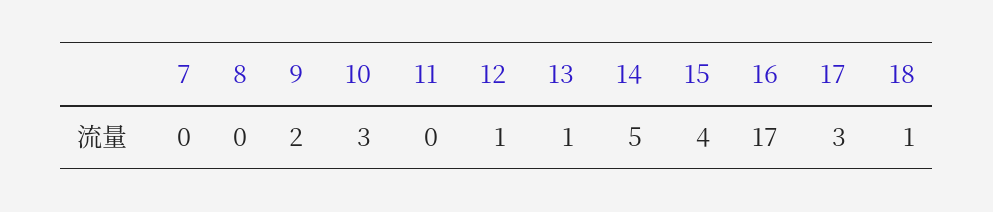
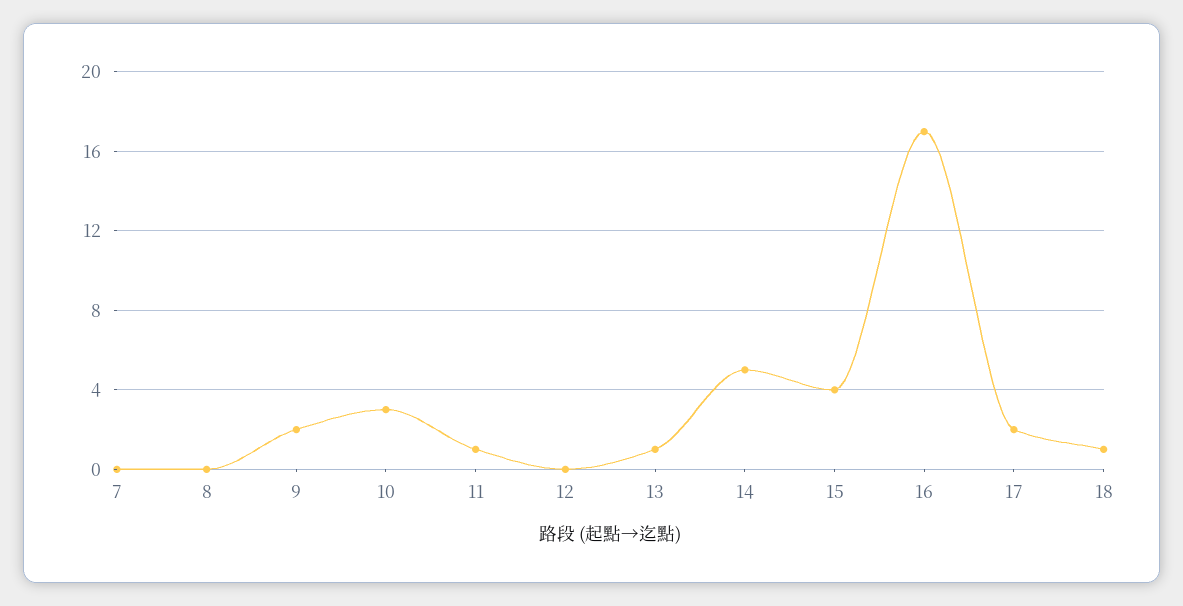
11: 0 -> 1
12: 1 -> 0
17: 3 -> 2

